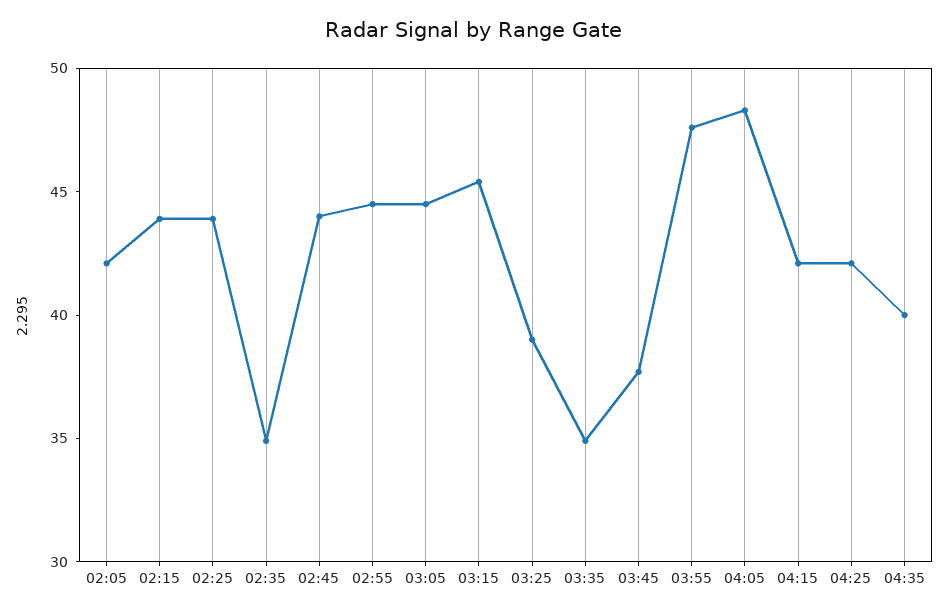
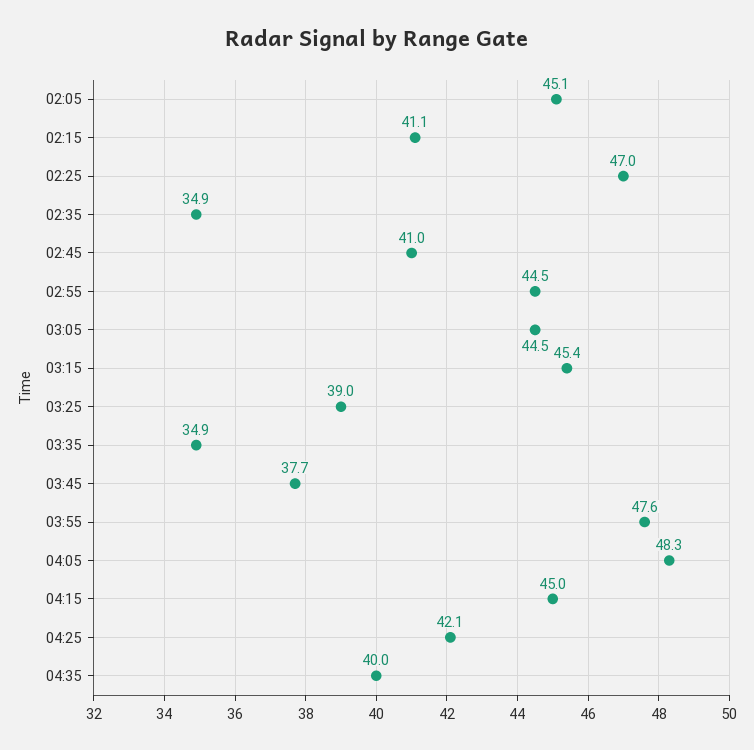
02:05: 42 -> 45.1
02:15: 44 -> 41.1
02:25: 44 -> 47
02:45: 44 -> 41
04:15: 42 -> 45

